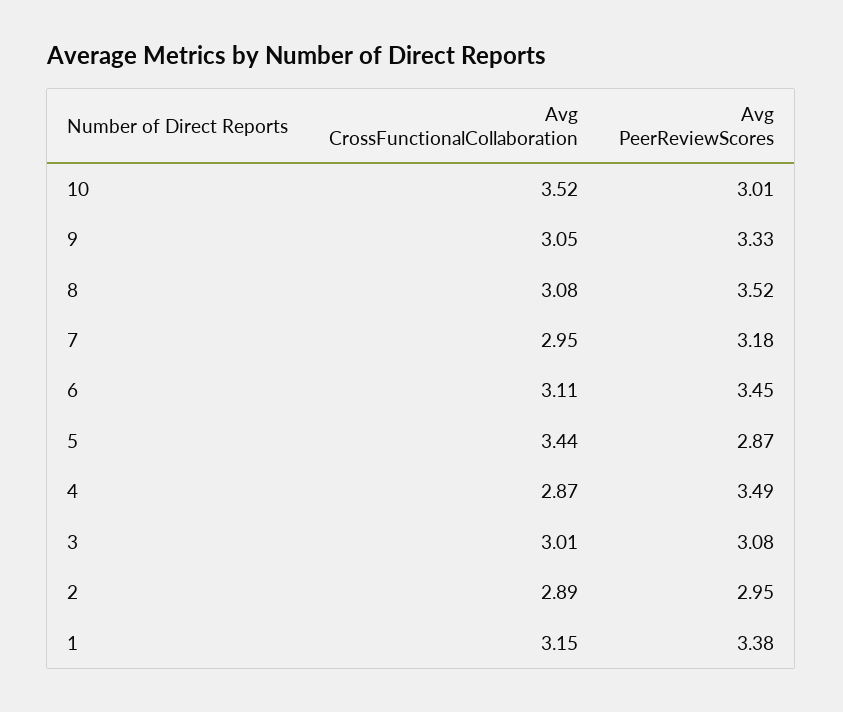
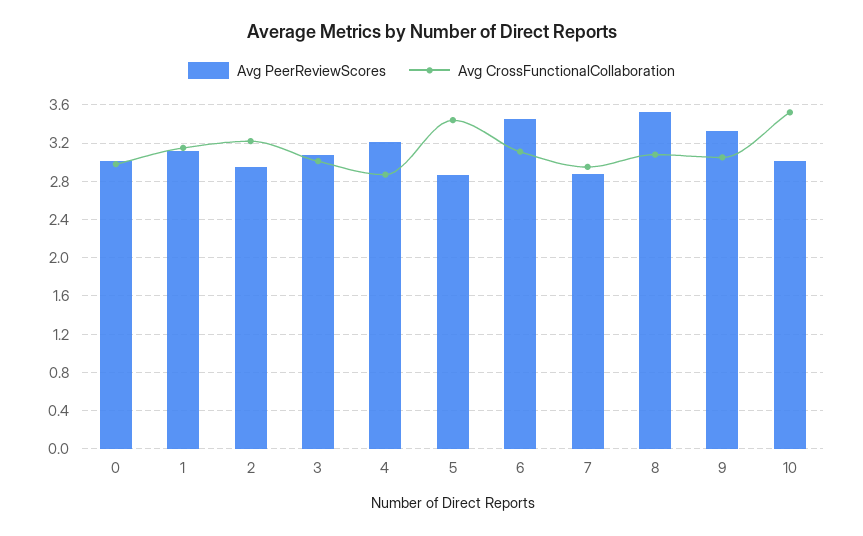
Avg PeerReviewScores, 7: 3.18 -> 2.9
Avg PeerReviewScores, 4: 3.49 -> 3.2
Avg CrossFunctionalCollaboration, 2: 2.89 -> 3.2
Avg PeerReviewScores, 1: 3.38 -> 3.1
Avg PeerReviewScores, 0: none -> 3
Avg CrossFunctionalCollaboration, 0: none -> 3

